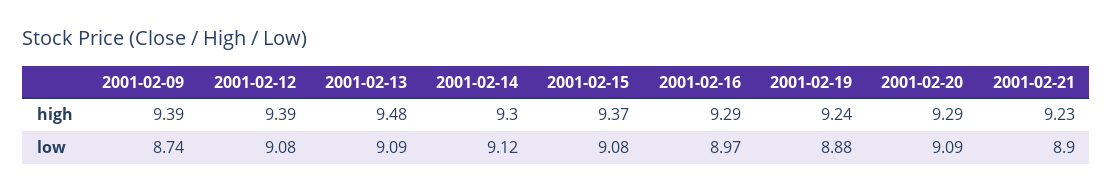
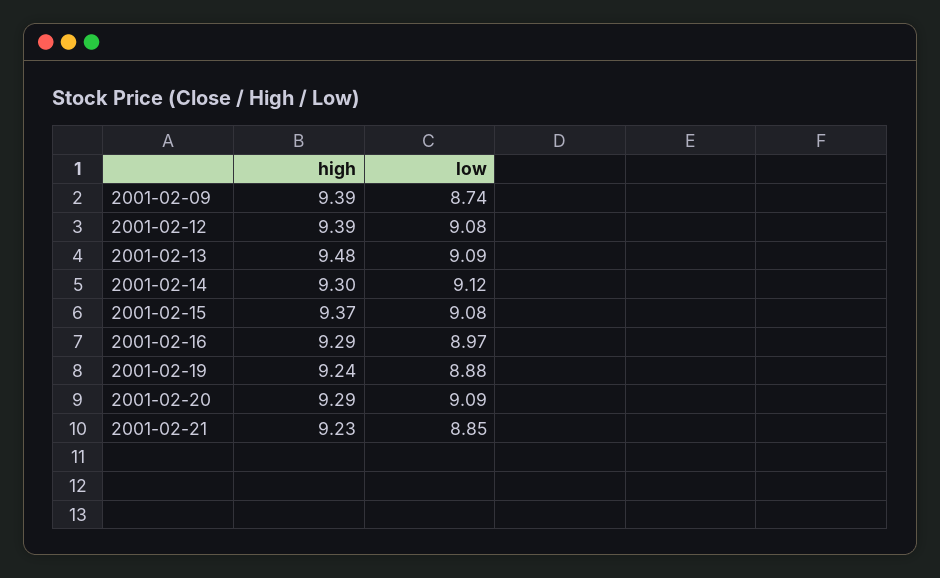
2001-02-21, low: 8.9 -> 8.85

